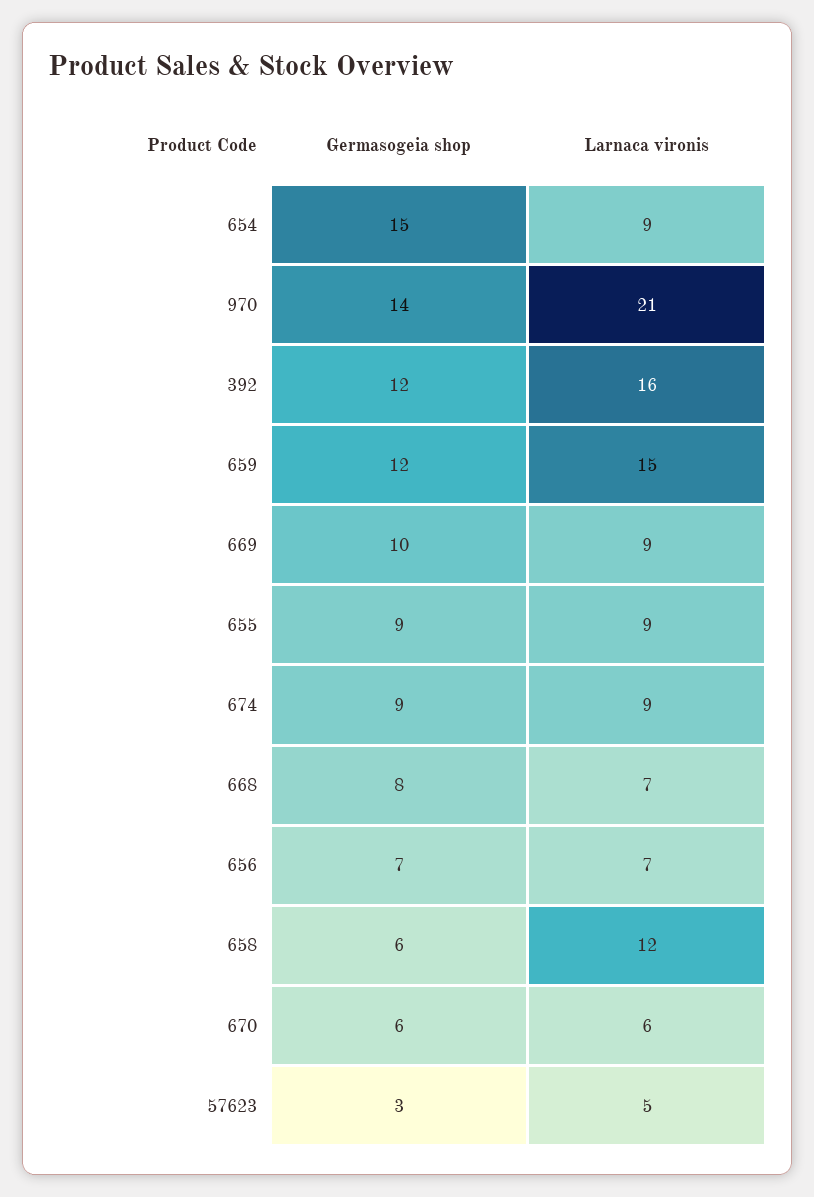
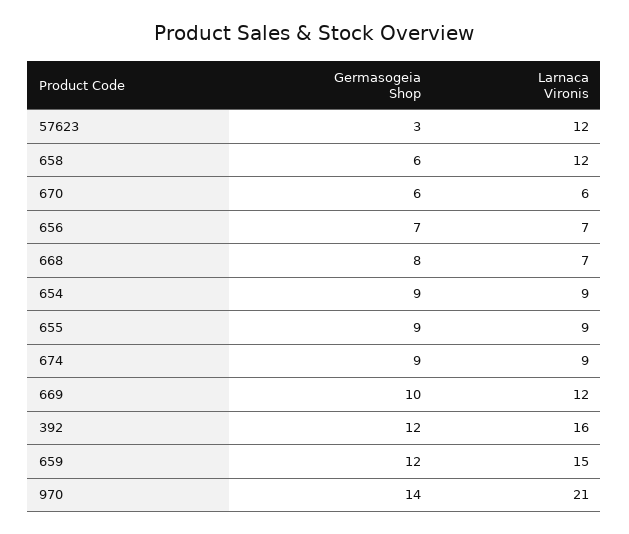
Germasogeia shop, 654: 15 -> 9
Larnaca vironis, 669: 9 -> 12
Larnaca vironis, 57623: 5 -> 12

